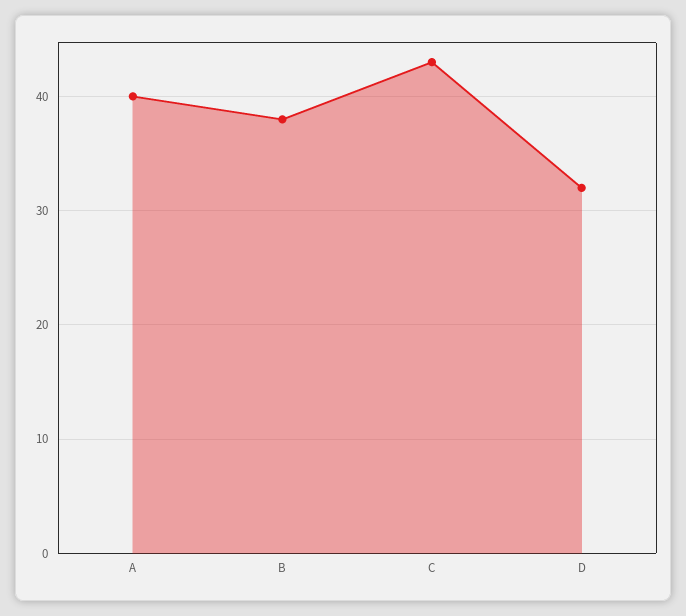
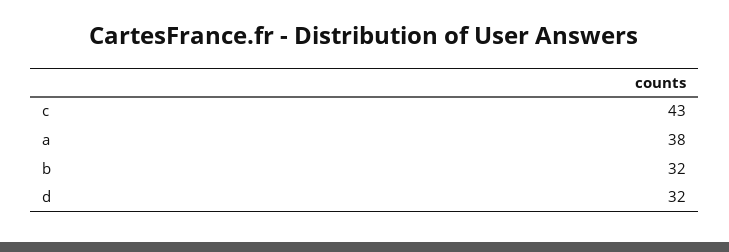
A: 40 -> 38
B: 38 -> 32

